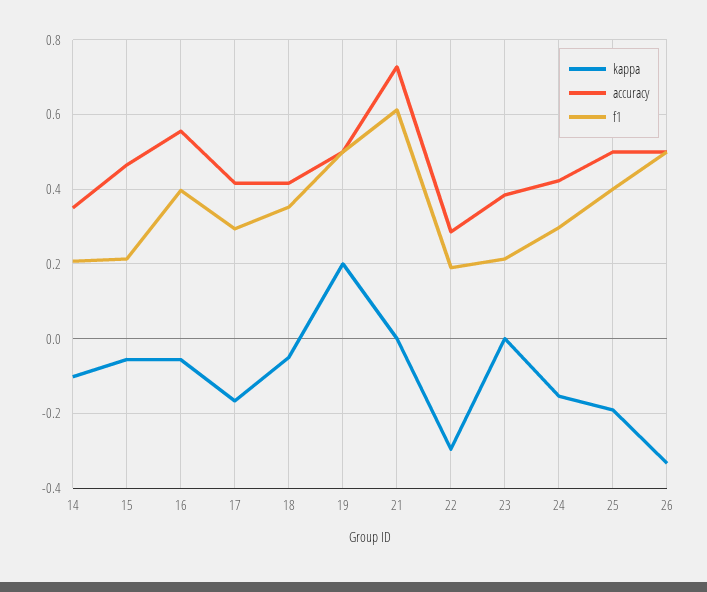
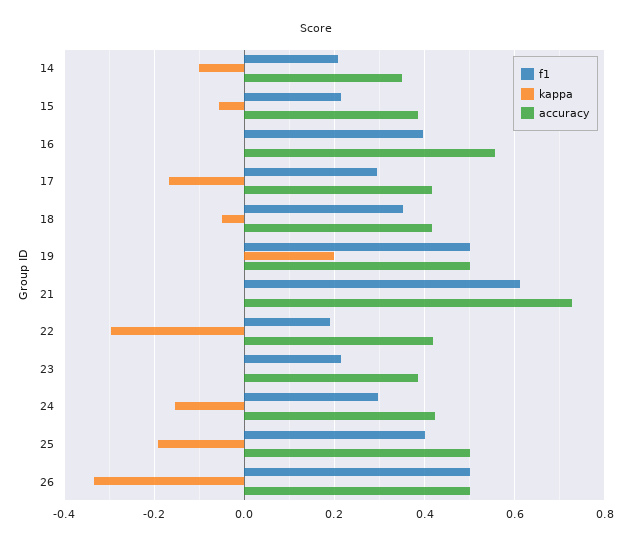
accuracy, 15: 0.46 -> 0.38
kappa, 16: -0.06 -> 0
accuracy, 22: 0.28 -> 0.42

